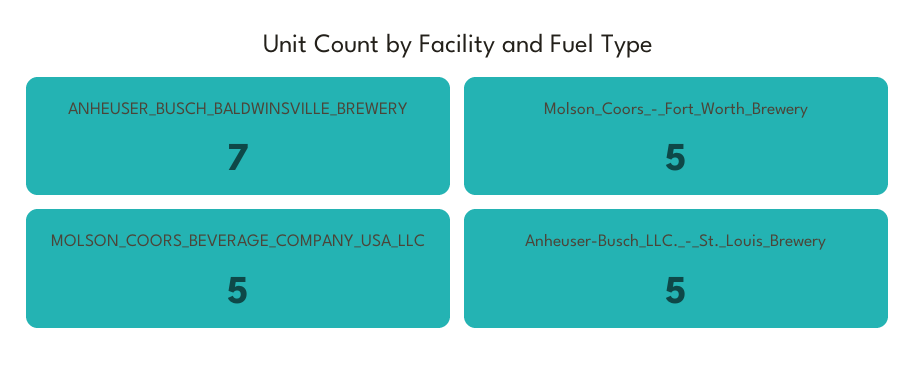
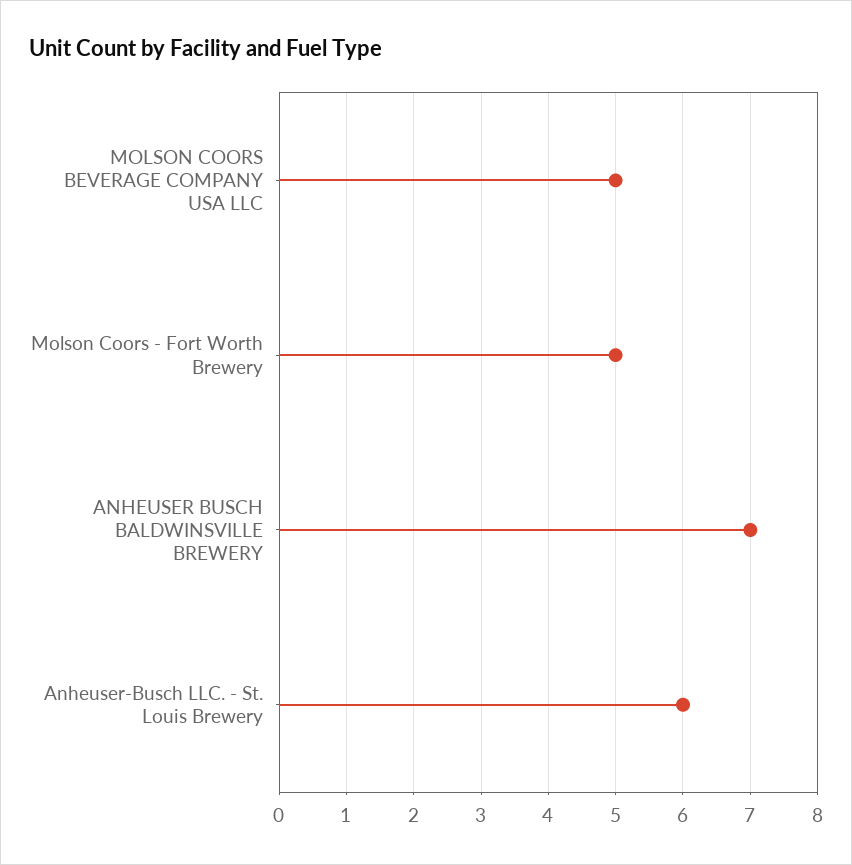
Anheuser-Busch_LLC._-_St._Louis_Brewery: 5 -> 6

